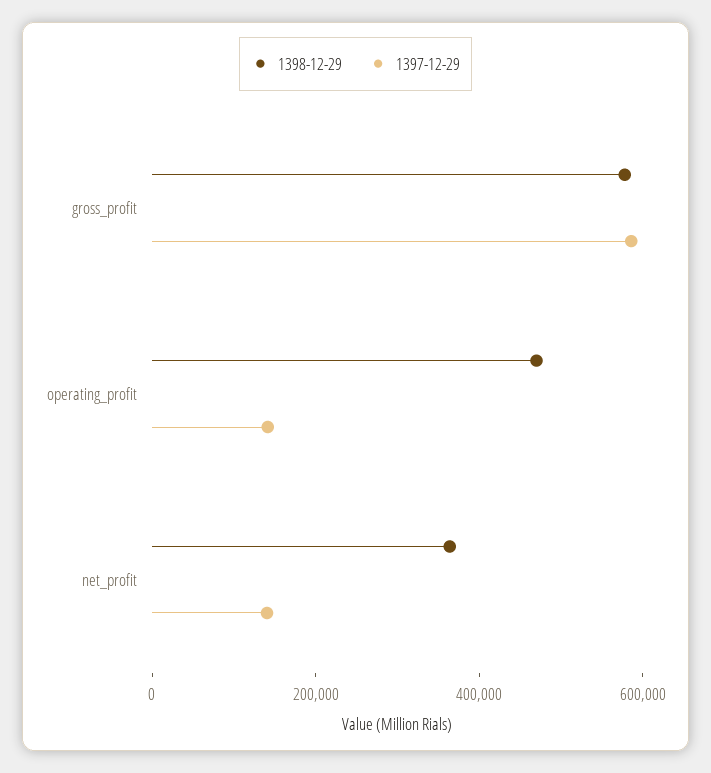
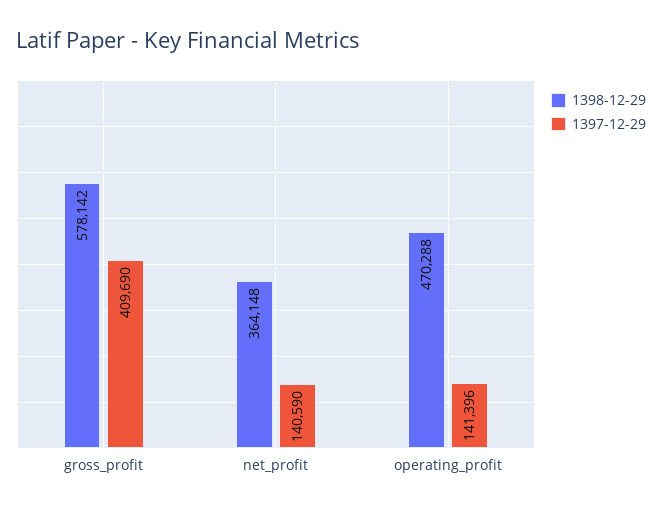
1397-12-29, gross_profit: 600000 -> 409690

